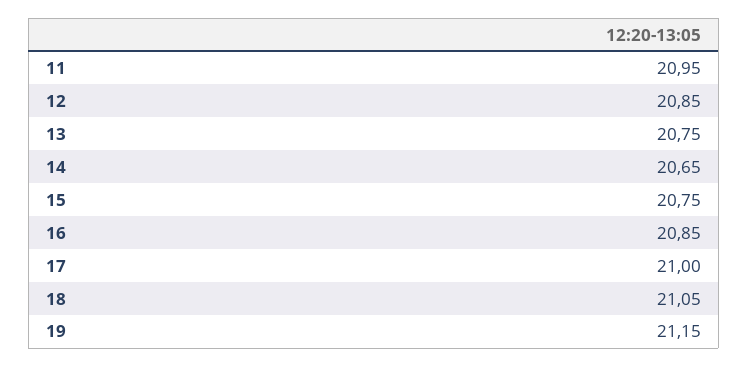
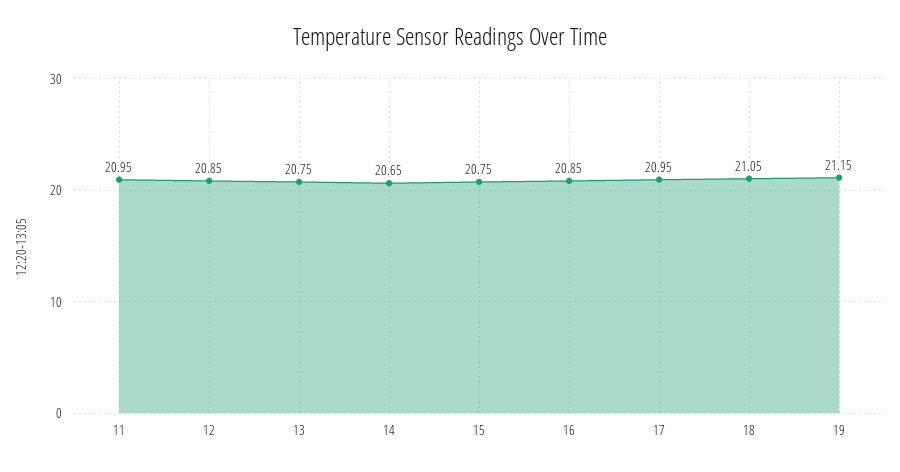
17: 21 -> 20.95

